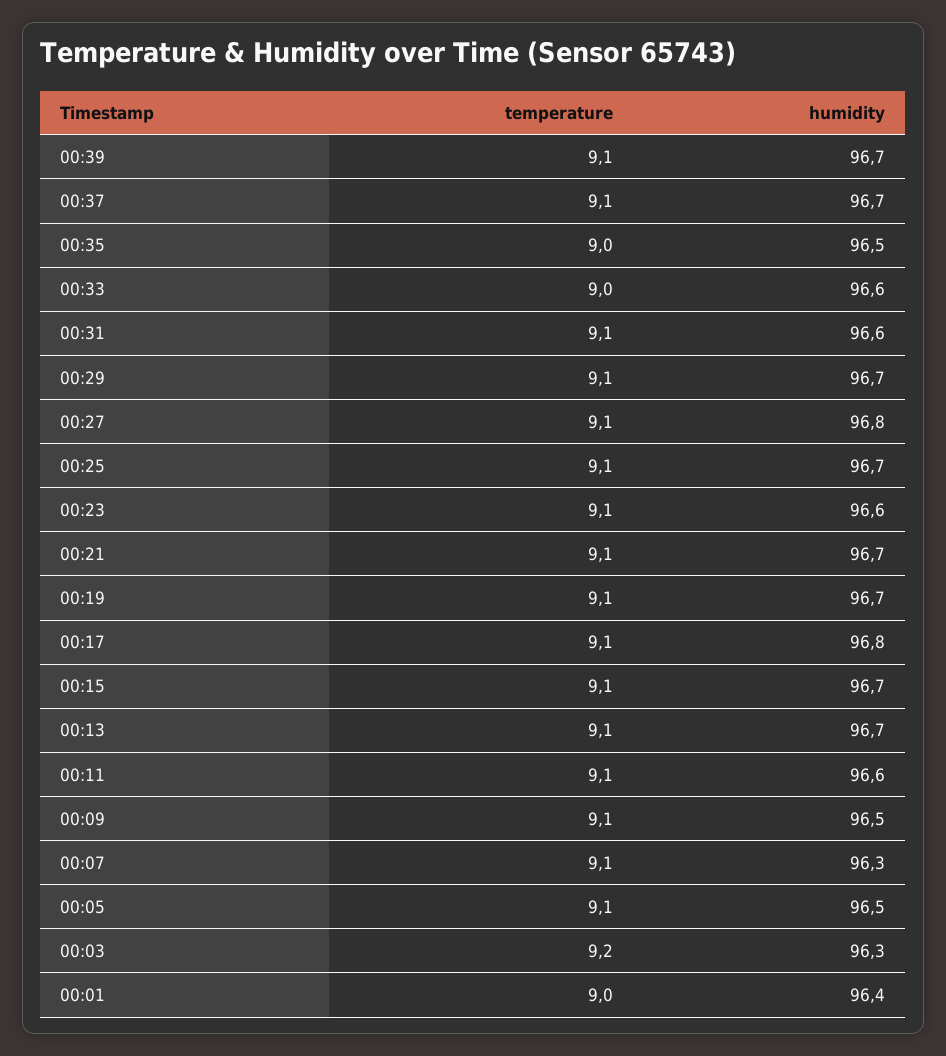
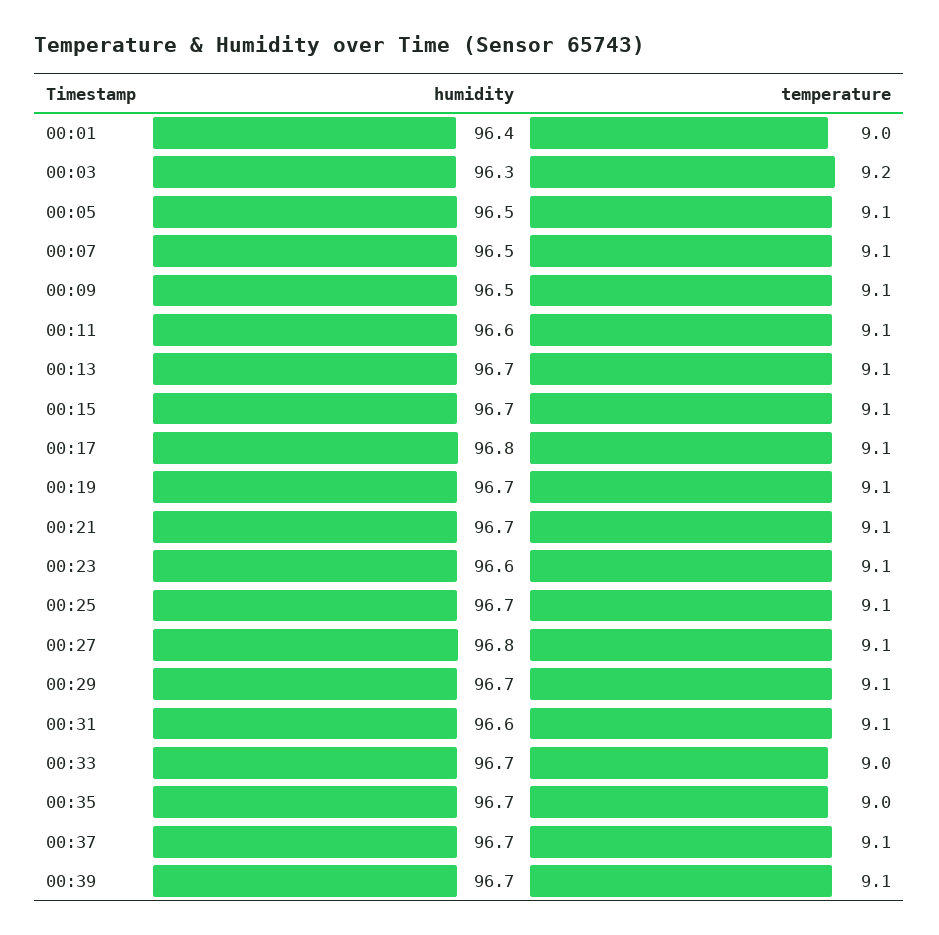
humidity, 00:35: 96.5 -> 96.7
humidity, 00:33: 96.6 -> 96.7
humidity, 00:07: 96.3 -> 96.5

